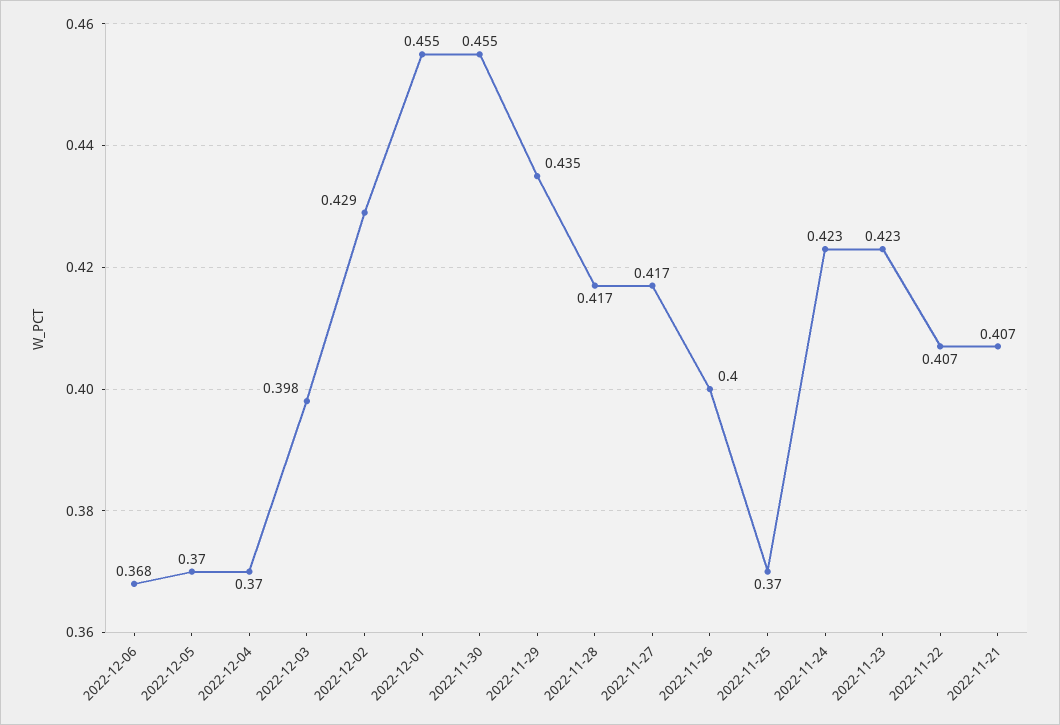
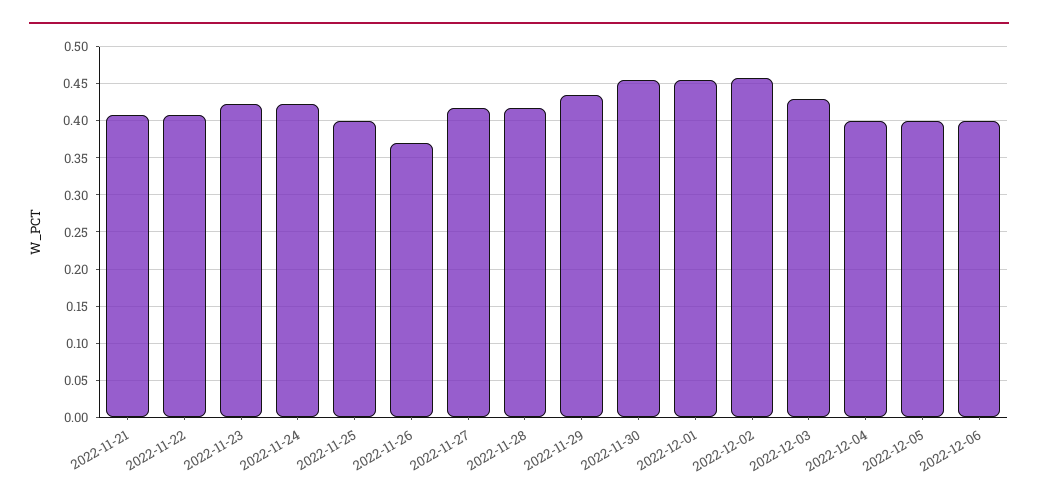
2022-12-06: 0.368 -> 0.4
2022-12-05: 0.37 -> 0.4
2022-12-04: 0.37 -> 0.4
2022-12-03: 0.398 -> 0.43
2022-12-02: 0.429 -> 0.46
2022-11-26: 0.4 -> 0.37
2022-11-25: 0.37 -> 0.4

